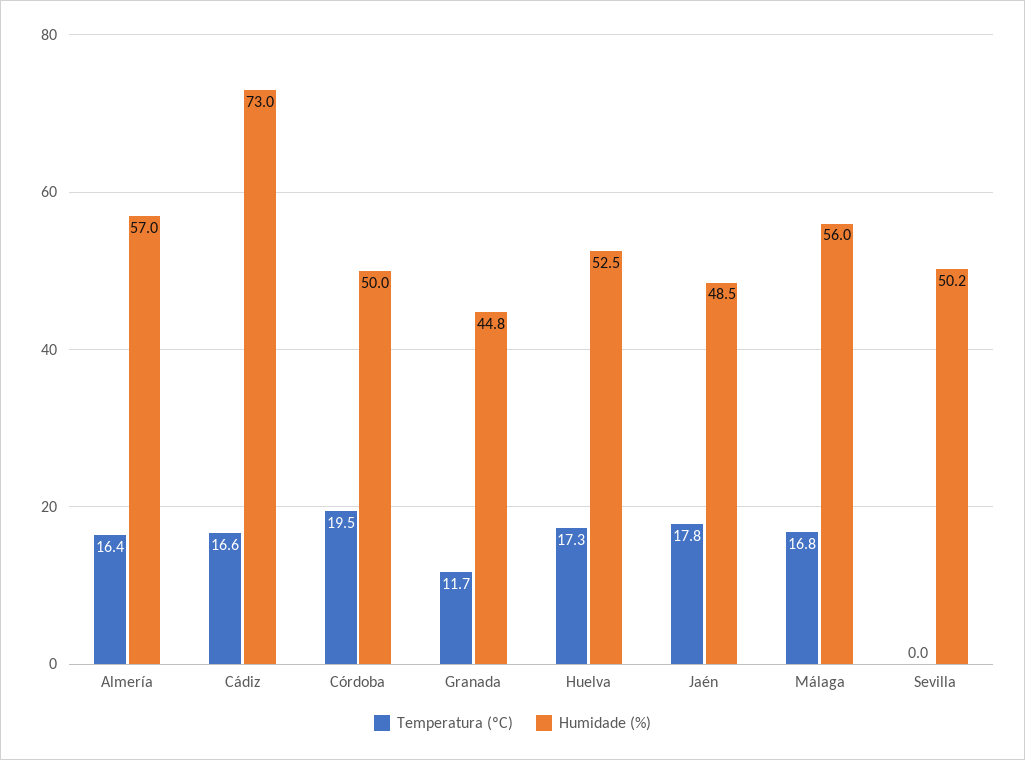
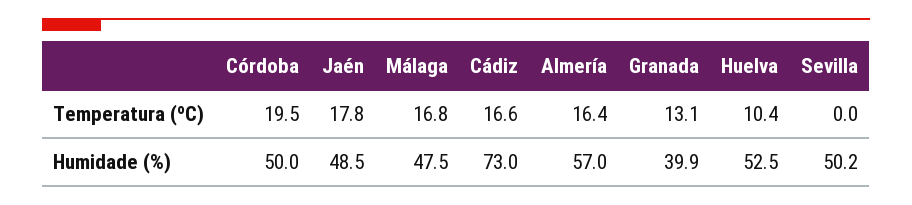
Temperatura (ºC), Granada: 11.7 -> 13.1
Humidade (%), Granada: 44.8 -> 39.9
Temperatura (ºC), Huelva: 17.3 -> 10.4
Humidade (%), Málaga: 56 -> 47.5

